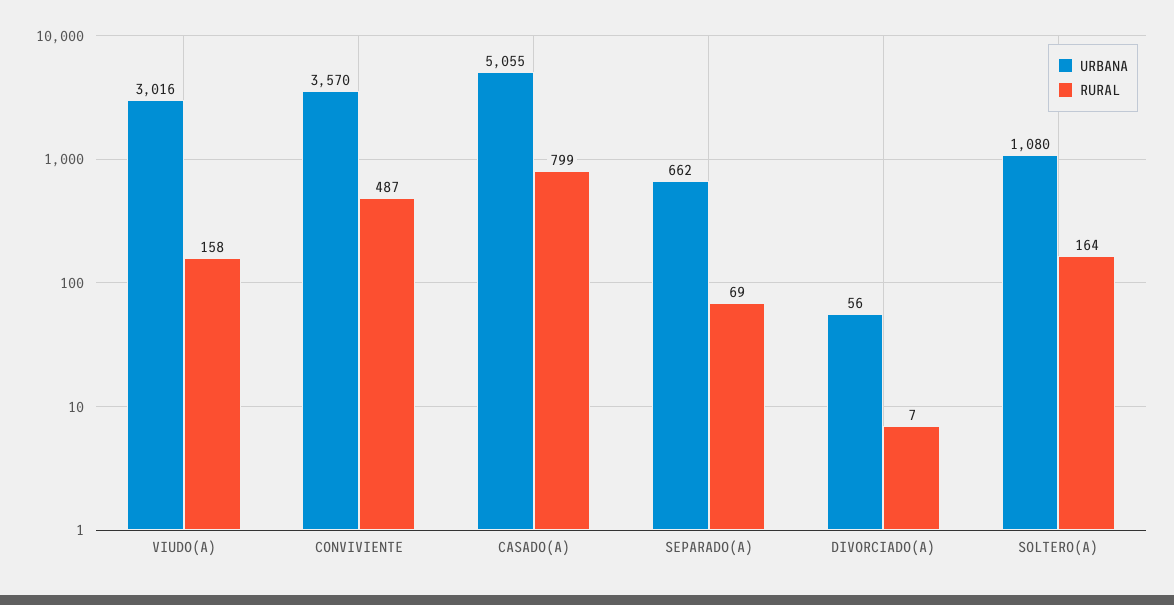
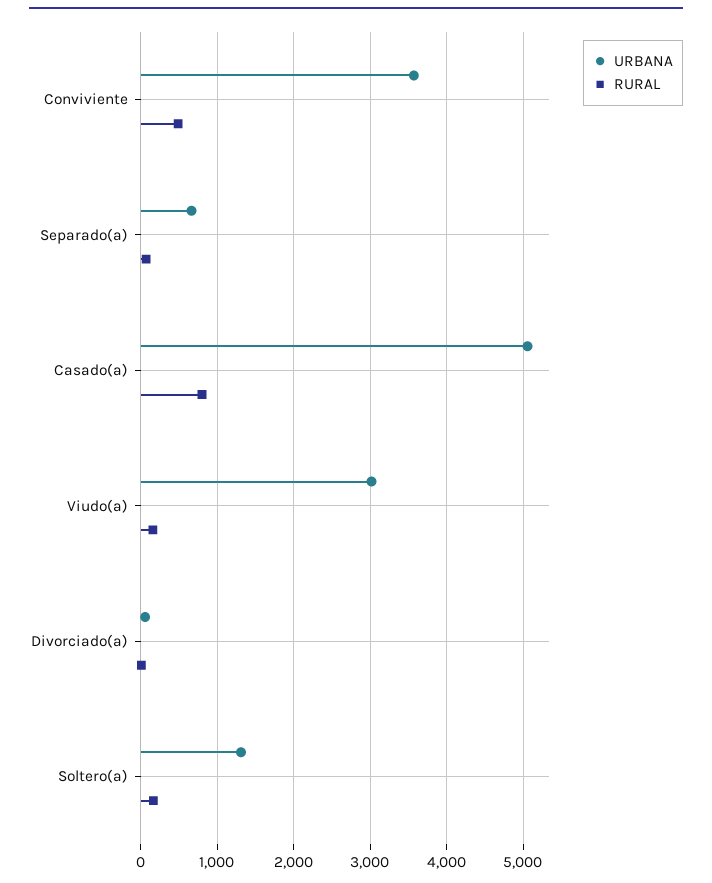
URBANA, SOLTERO(A): 1080 -> 1300

